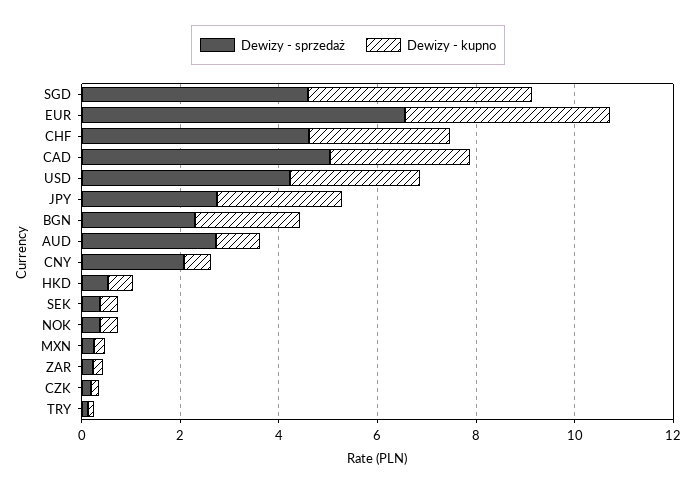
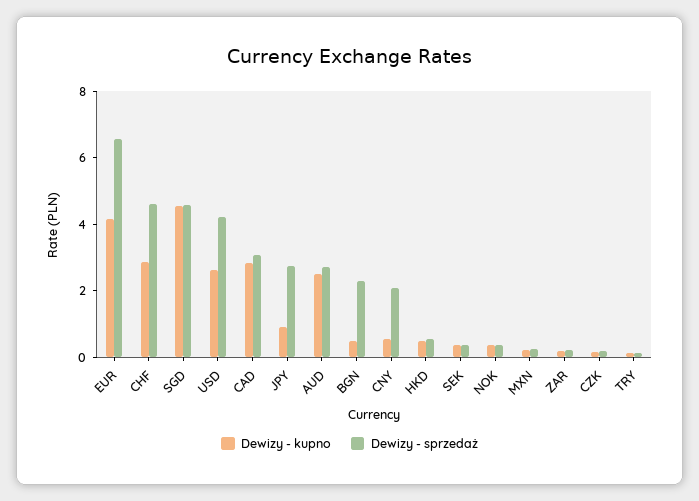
Dewizy - sprzedaż, CAD: 5 -> 3
Dewizy - kupno, JPY: 2.5 -> 1
Dewizy - kupno, BGN: 2 -> 0.5
Dewizy - kupno, AUD: 1 -> 2.5

